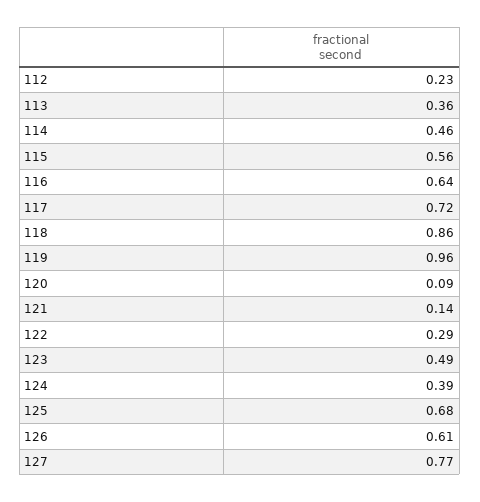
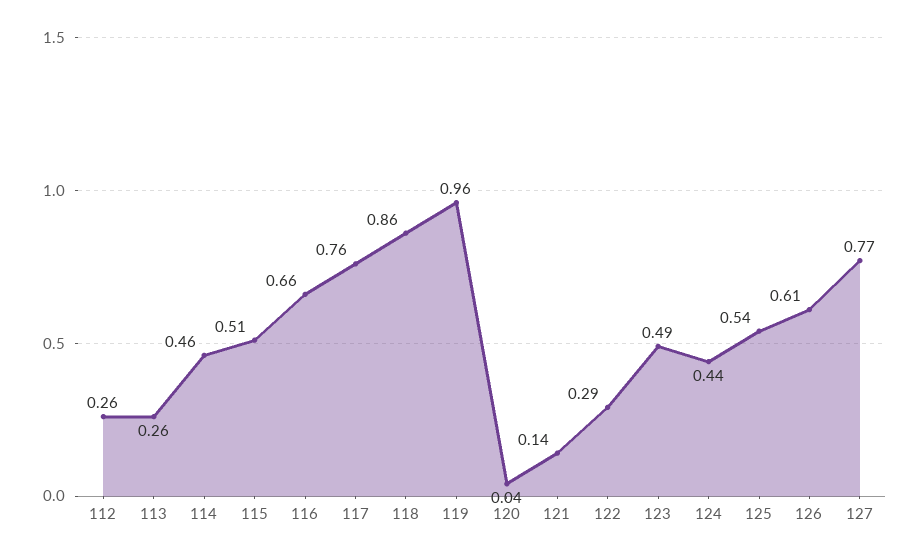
112: 0.23 -> 0.26
113: 0.36 -> 0.26
115: 0.56 -> 0.51
116: 0.64 -> 0.66
117: 0.72 -> 0.76
120: 0.09 -> 0.04
124: 0.39 -> 0.44
125: 0.68 -> 0.54

